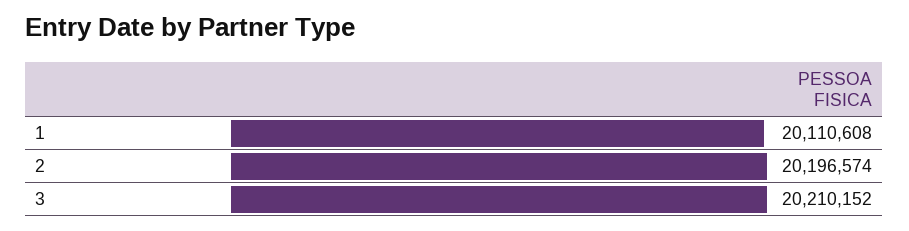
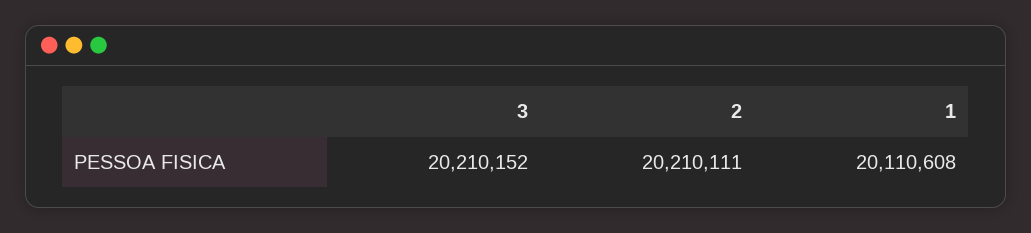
2: 20196574 -> 20210111

